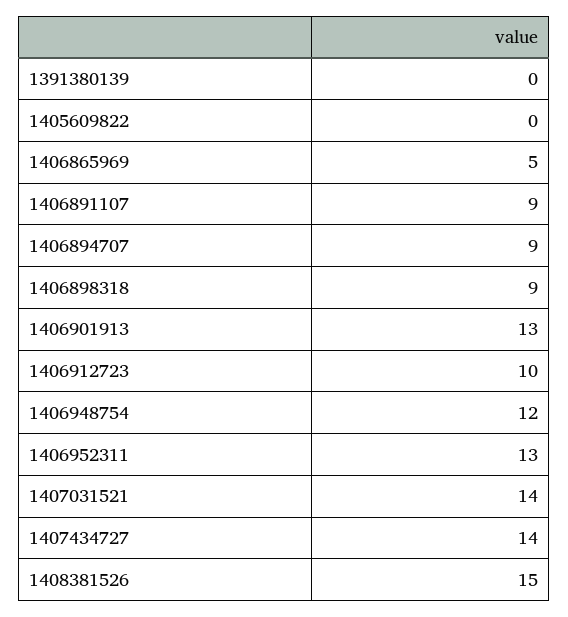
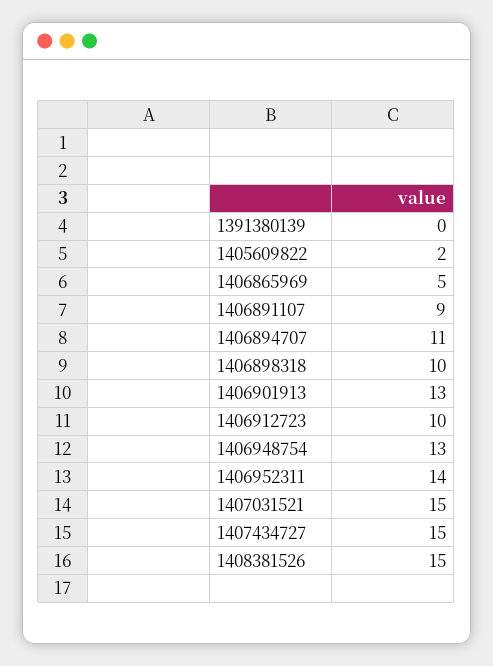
1405609822: 0 -> 2
1406894707: 9 -> 11
1406898318: 9 -> 10
1406948754: 12 -> 13
1406952311: 13 -> 14
1407031521: 14 -> 15
1407434727: 14 -> 15

